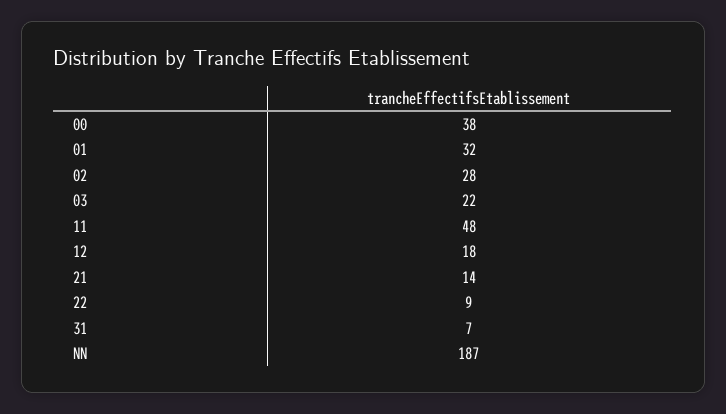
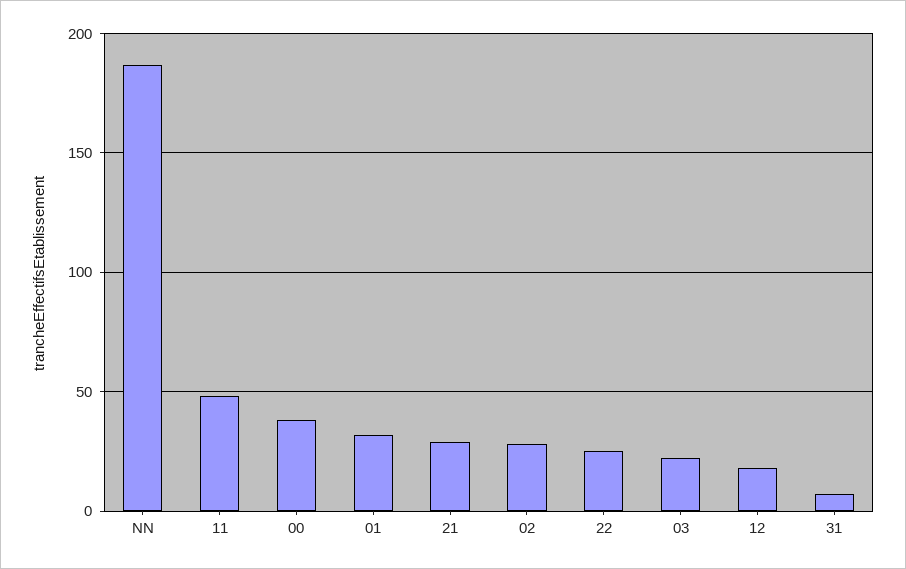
21: 14 -> 30
22: 9 -> 25

